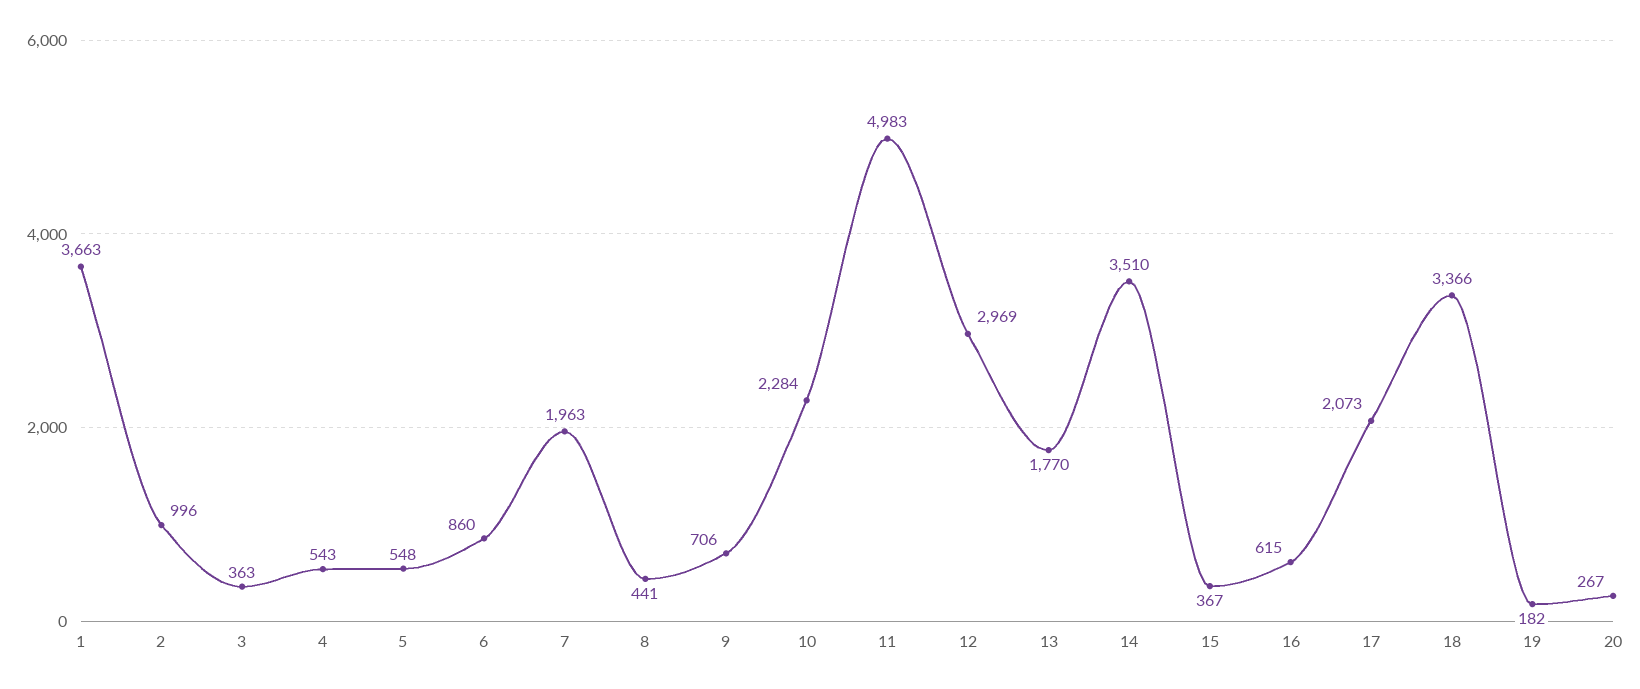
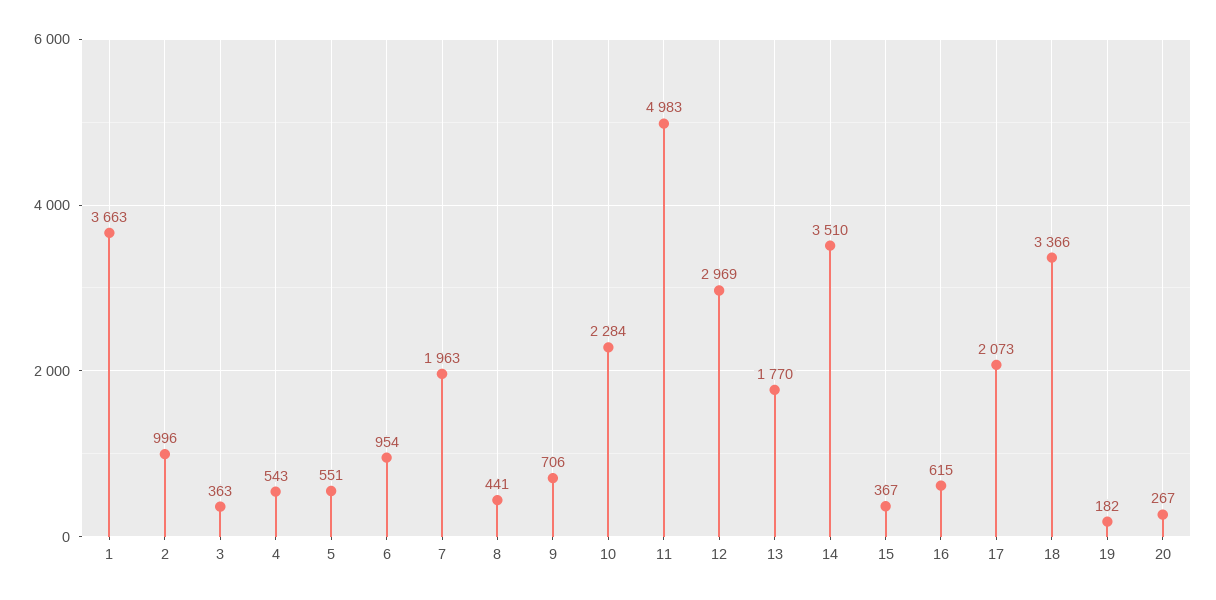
5: 548 -> 551
6: 860 -> 954

